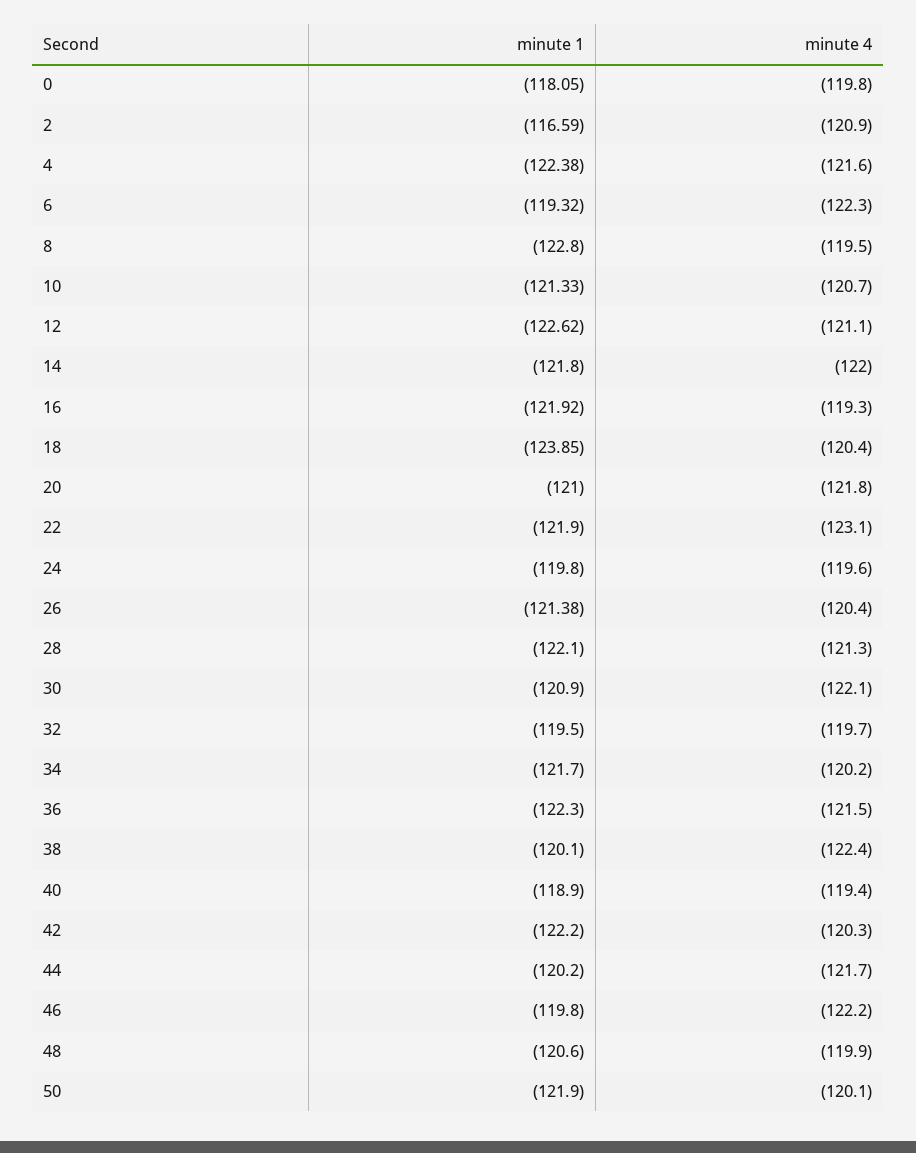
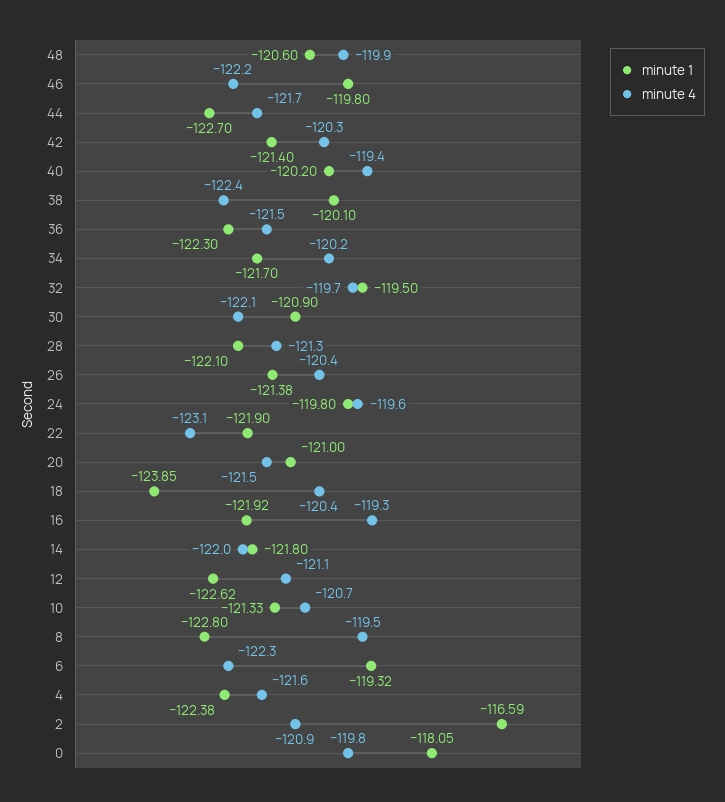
minute 4, 20: -121.8 -> -121.5
minute 1, 40: -118.9 -> -120.2
minute 1, 42: -122.2 -> -121.4
minute 1, 44: -120.2 -> -122.7
minute 1, 50: -121.9 -> none
minute 4, 50: -120.1 -> none

